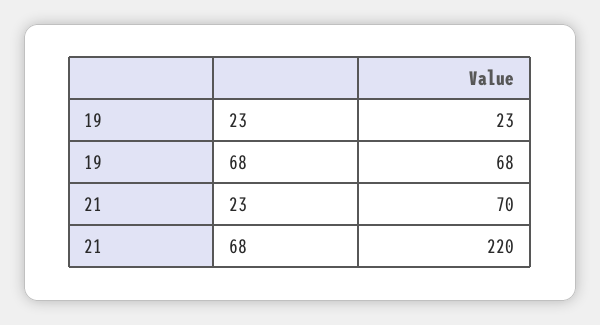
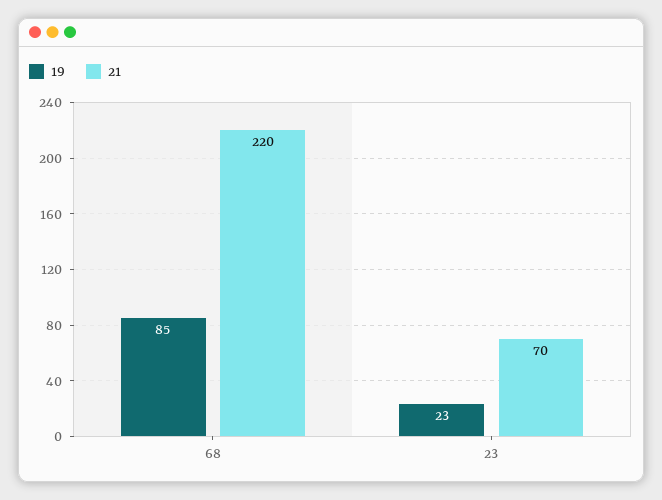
19, 68: 68 -> 85

